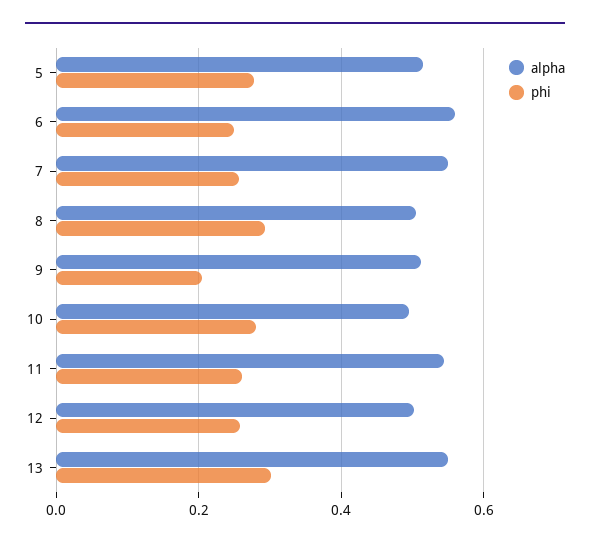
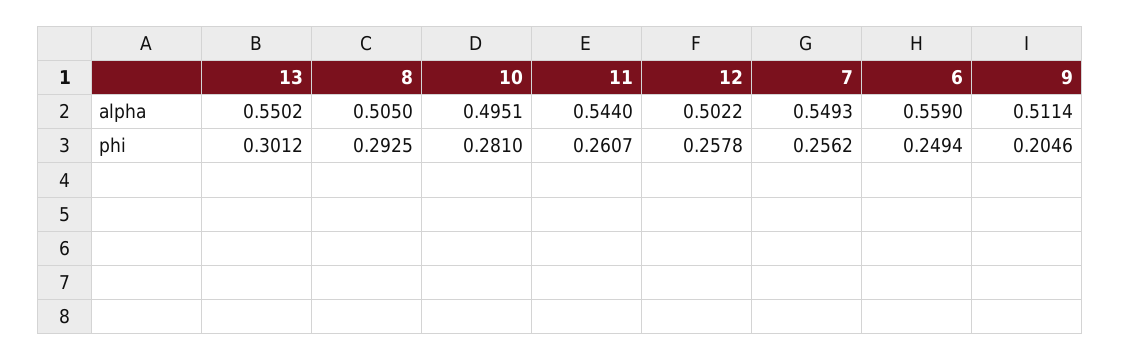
alpha, 5: 0.52 -> none
phi, 5: 0.28 -> none

